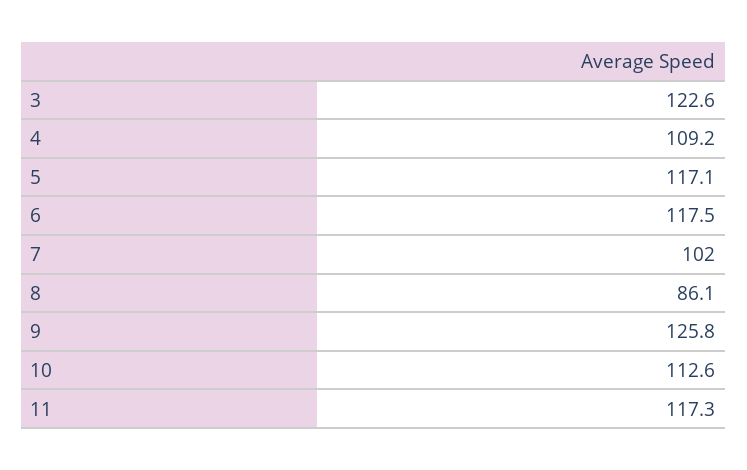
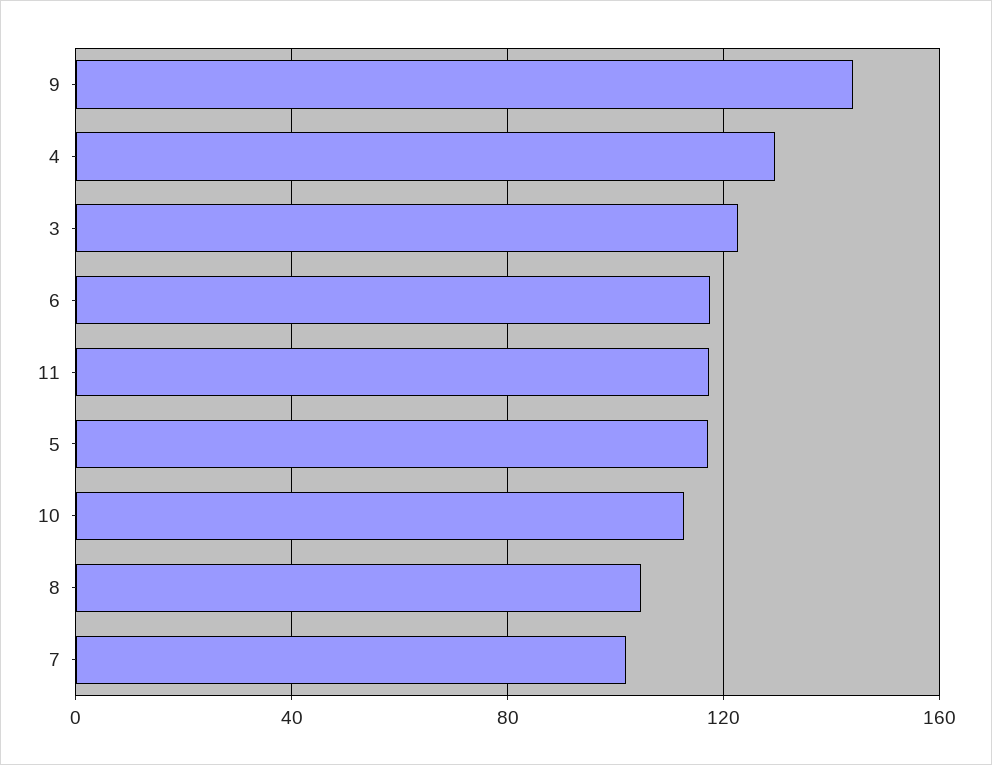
4: 109.2 -> 130
8: 86.1 -> 105
9: 125.8 -> 145

